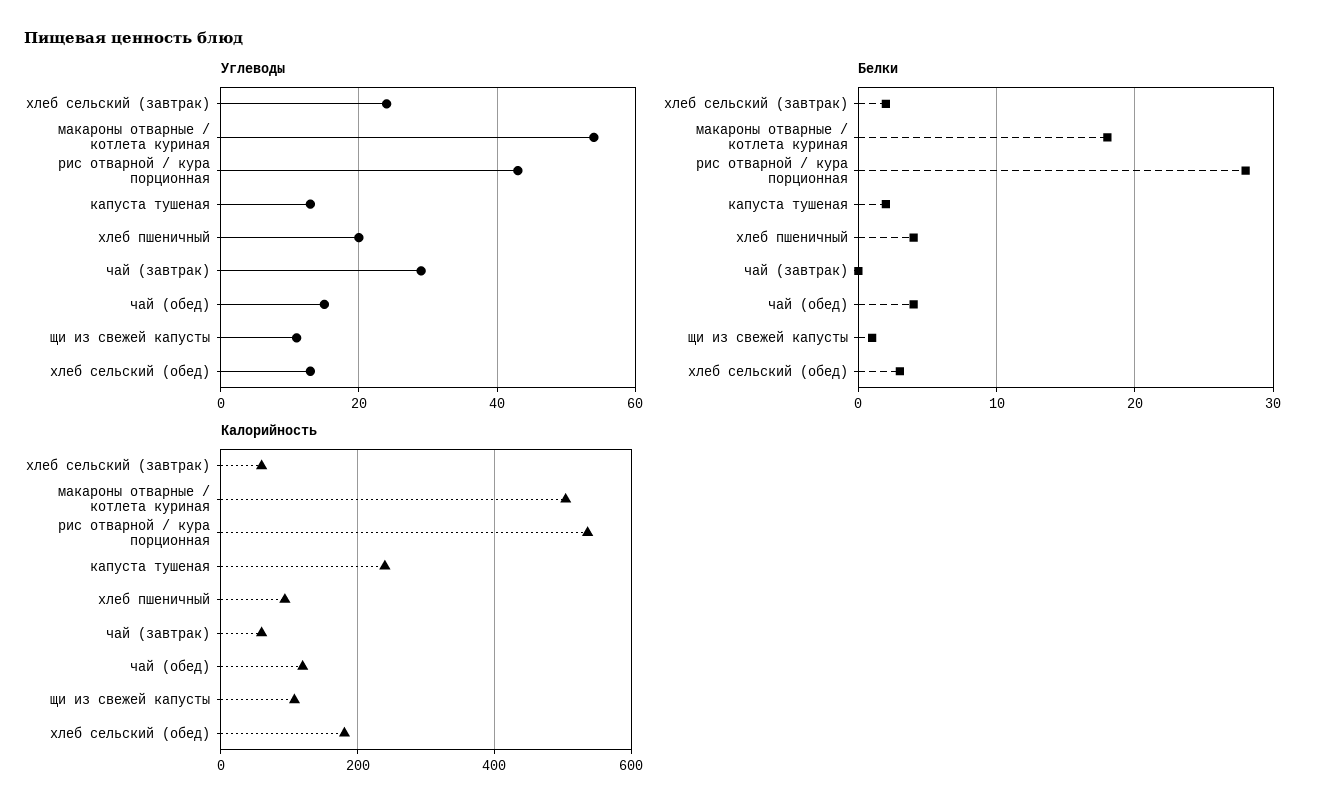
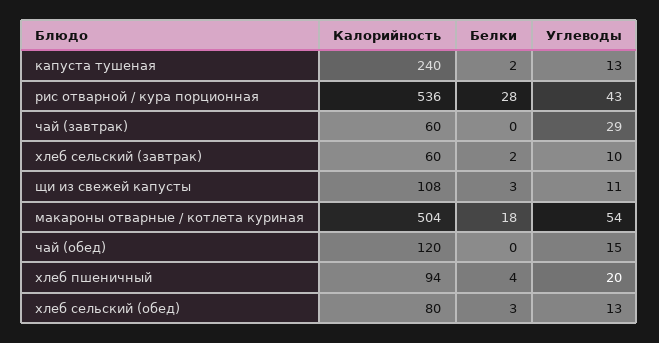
Углеводы, хлеб сельский (завтрак): 25 -> 10
Белки, чай (обед): 4 -> 0
Белки, щи из свежей капусты: 1 -> 3
Калорийность, хлеб сельский (обед): 180 -> 80

